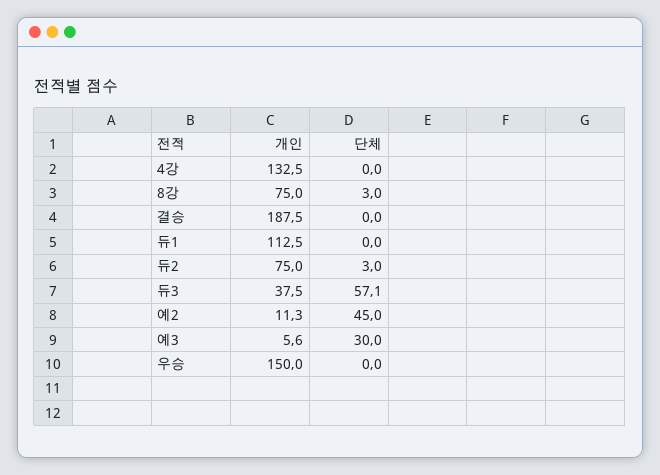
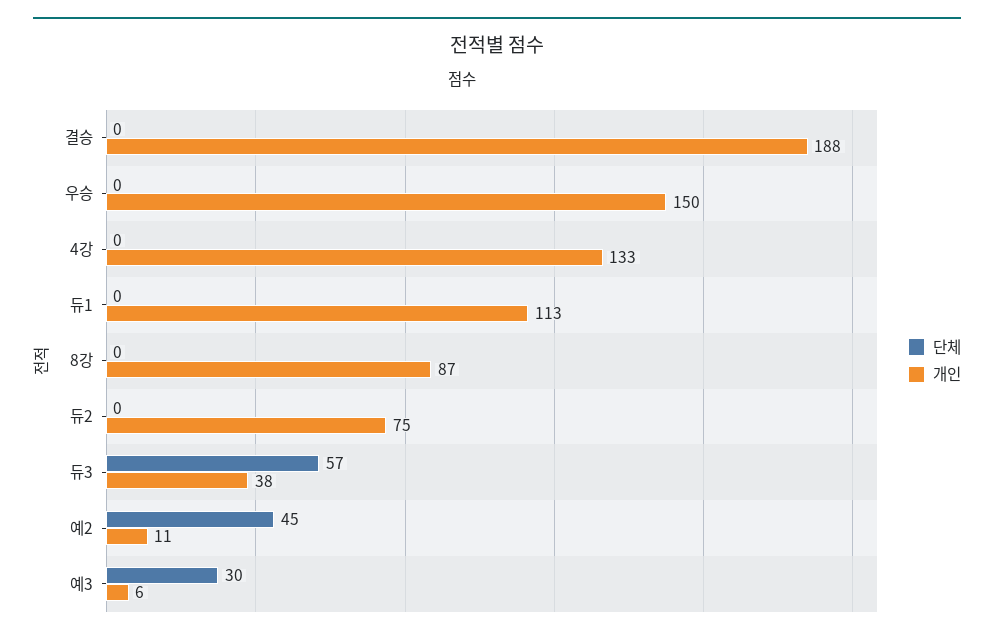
개인, 8강: 75 -> 87
단체, 8강: 3 -> 0
단체, 듀2: 3 -> 0

